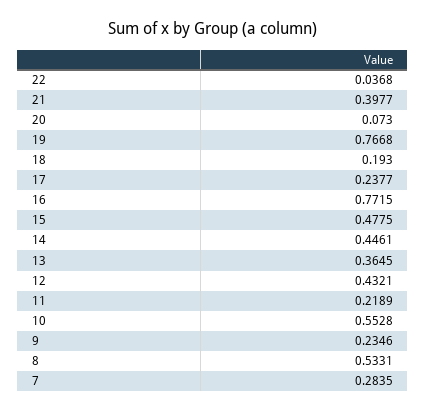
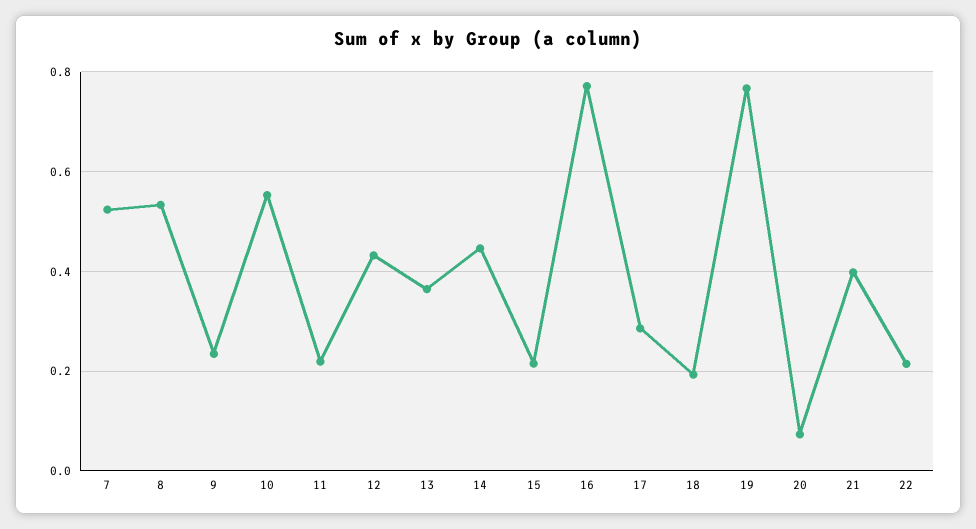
22: 0.0368 -> 0.22
17: 0.2377 -> 0.28
15: 0.4775 -> 0.22
7: 0.2835 -> 0.52

